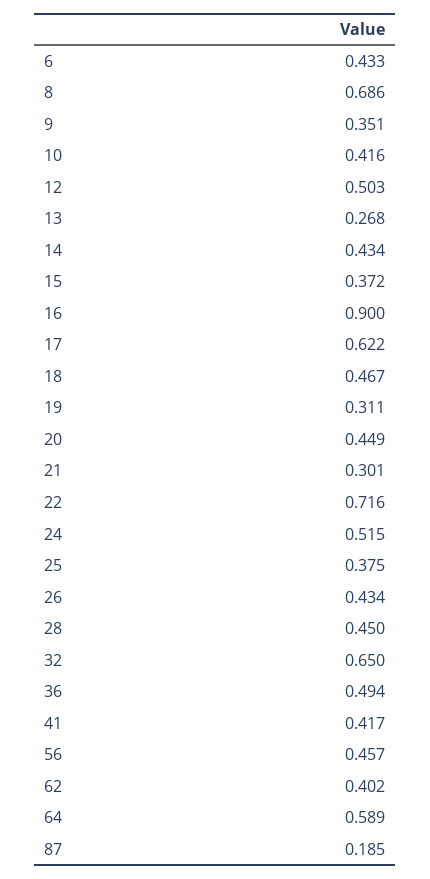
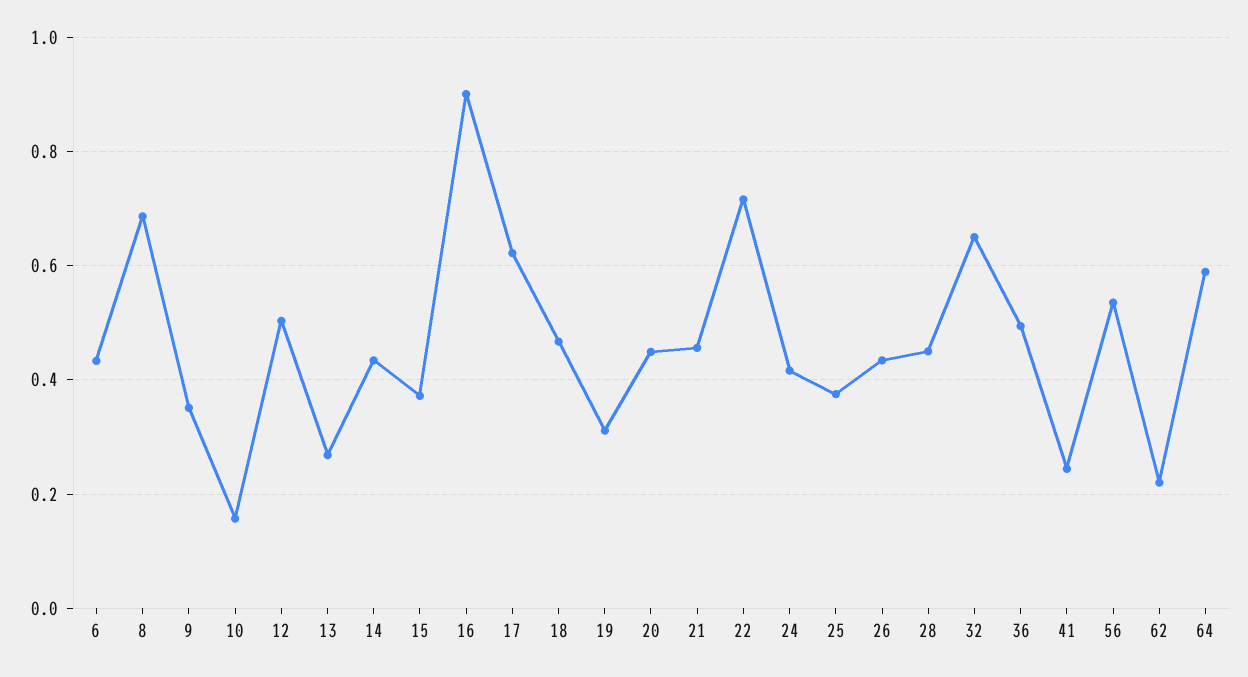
10: 0.416 -> 0.16
21: 0.301 -> 0.46
24: 0.515 -> 0.42
41: 0.417 -> 0.24
56: 0.457 -> 0.54
62: 0.402 -> 0.22
87: 0.185 -> none

